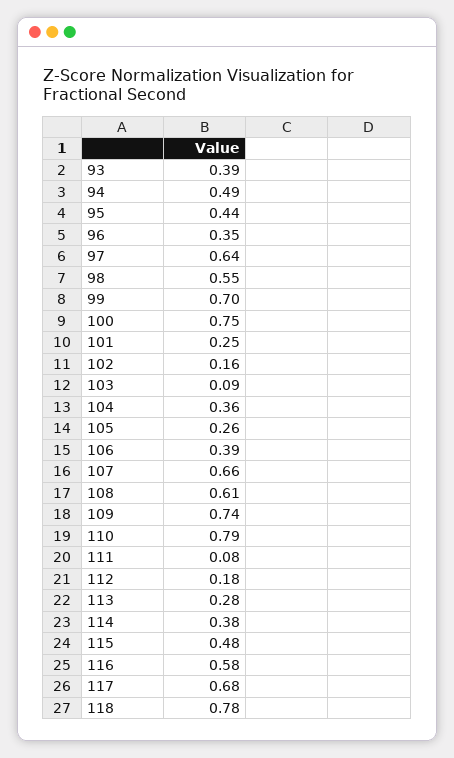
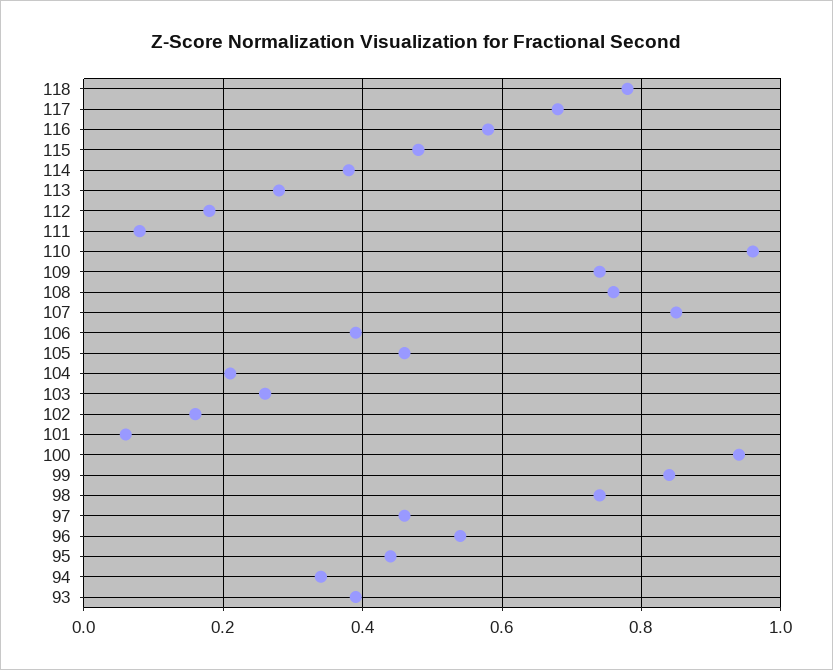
94: 0.49 -> 0.35
96: 0.35 -> 0.55
97: 0.64 -> 0.45
98: 0.55 -> 0.75
99: 0.7 -> 0.85
100: 0.75 -> 0.95
101: 0.25 -> 0.05
103: 0.09 -> 0.25
104: 0.36 -> 0.2
105: 0.26 -> 0.45
107: 0.66 -> 0.85
108: 0.61 -> 0.75
110: 0.79 -> 0.95

